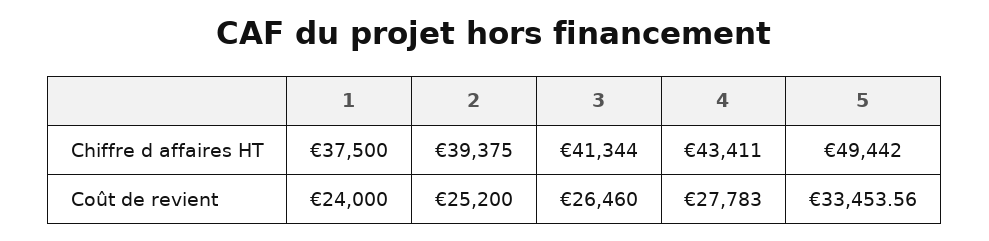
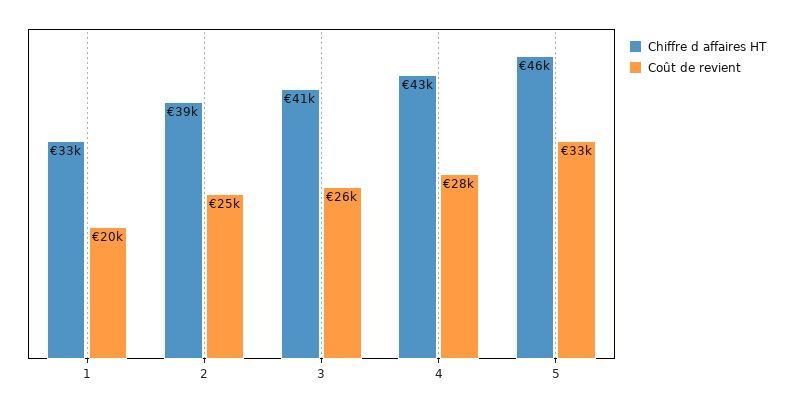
Chiffre d affaires HT, 1: 37500 -> 33000
Chiffre d affaires HT, 5: 49442 -> 46000
Coût de revient, 1: 24000 -> 20000

